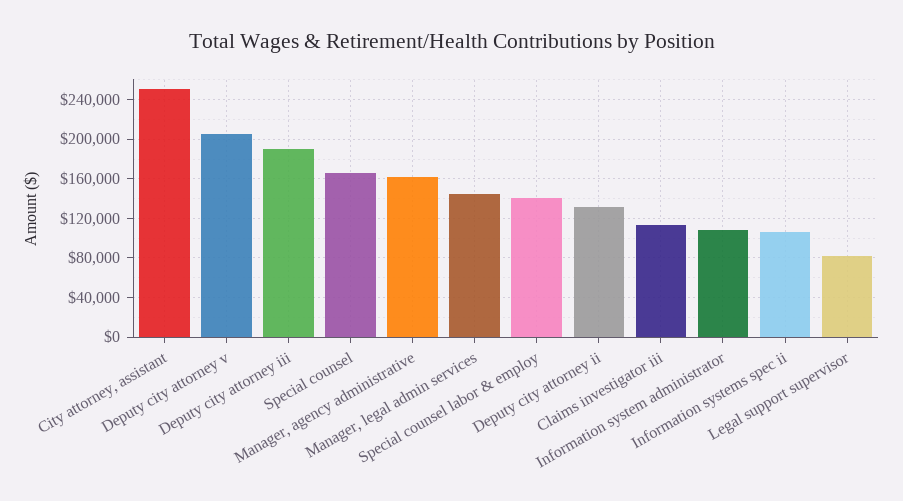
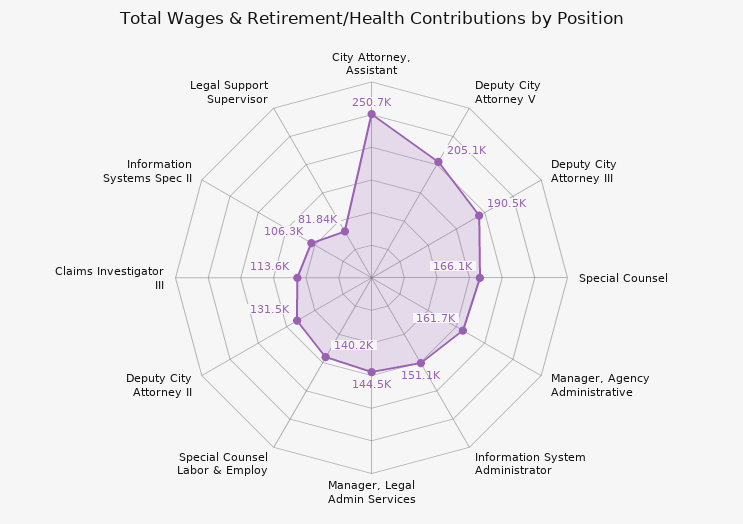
Information system administrator: 110000 -> 151100

